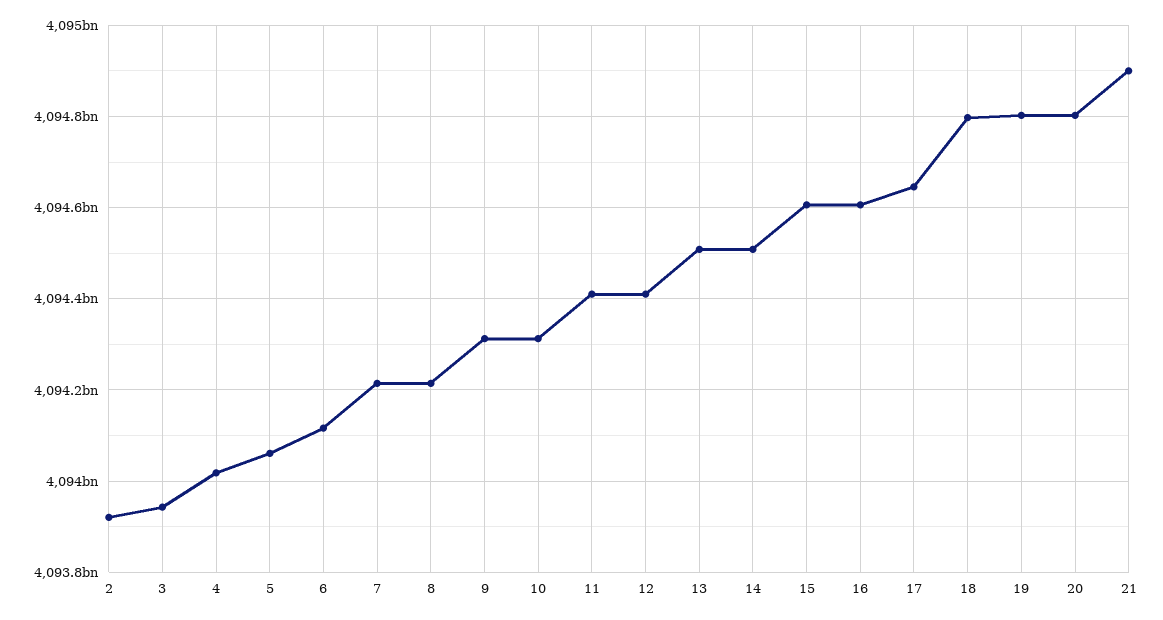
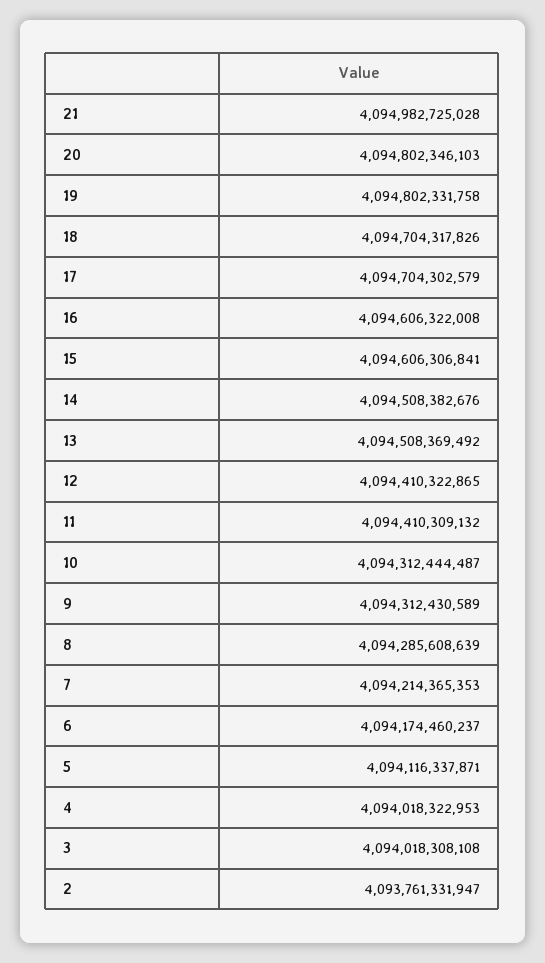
2: 4093920000000 -> 4093761331947
3: 4093940000000 -> 4094018308108
5: 4094060000000 -> 4094116337871
6: 4094120000000 -> 4094174460237
8: 4094220000000 -> 4094285608639
17: 4094640000000 -> 4094704302579
18: 4094800000000 -> 4094704317826
21: 4094900000000 -> 4094982725028

